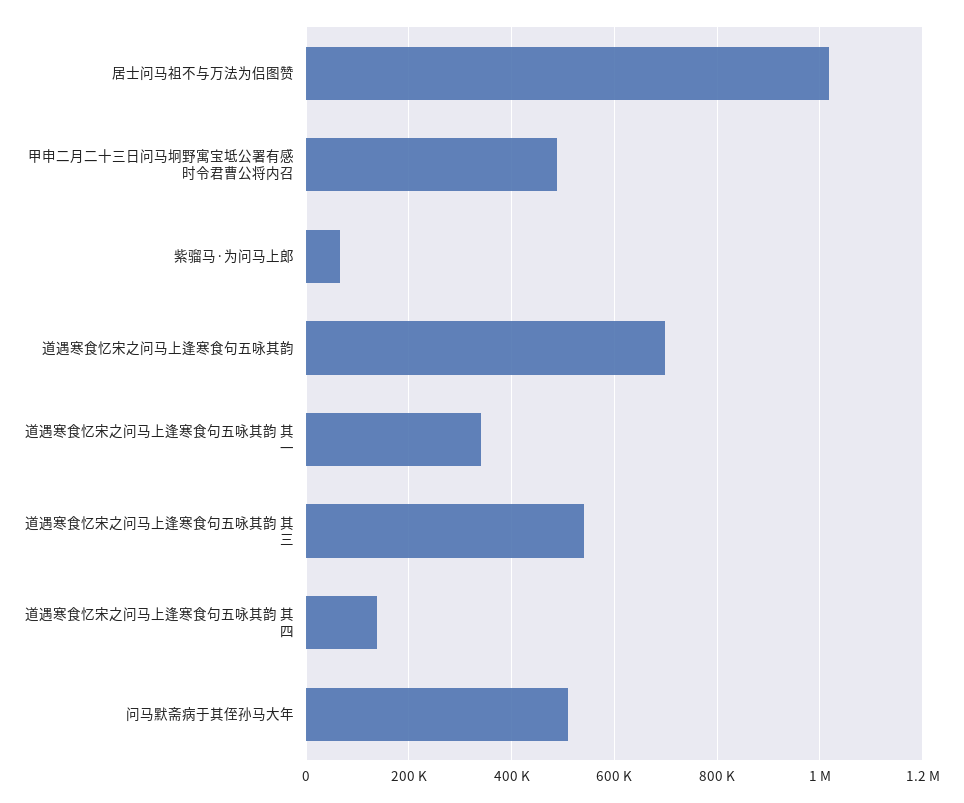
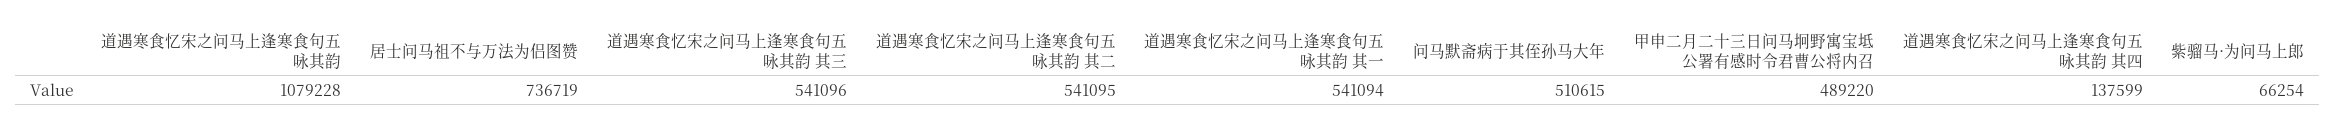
居士问马祖不与万法为侣图赞: 1020000 -> 736719
道遇寒食忆宋之问马上逢寒食句五咏其韵: 700000 -> 1079228
道遇寒食忆宋之问马上逢寒食句五咏其韵 其一: 340000 -> 541094
道遇寒食忆宋之问马上逢寒食句五咏其韵 其二: none -> 541095

